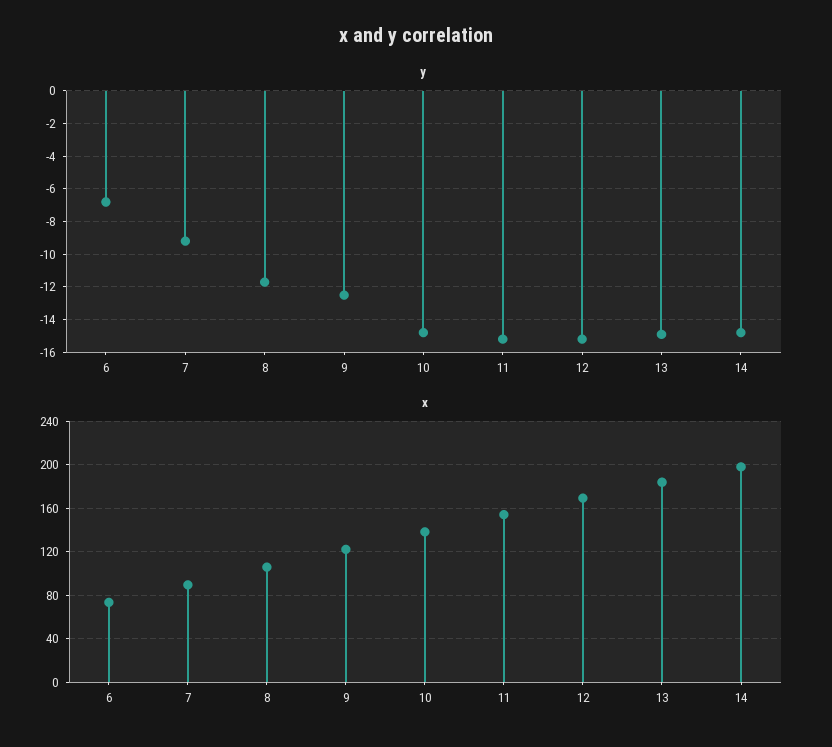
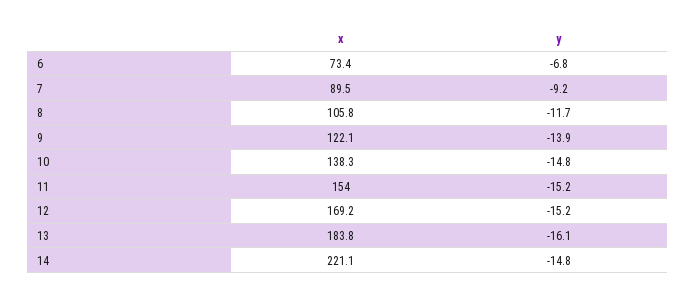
y, 9: -12.5 -> -13.9
y, 13: -15 -> -16.1
x, 14: 200 -> 221.1

